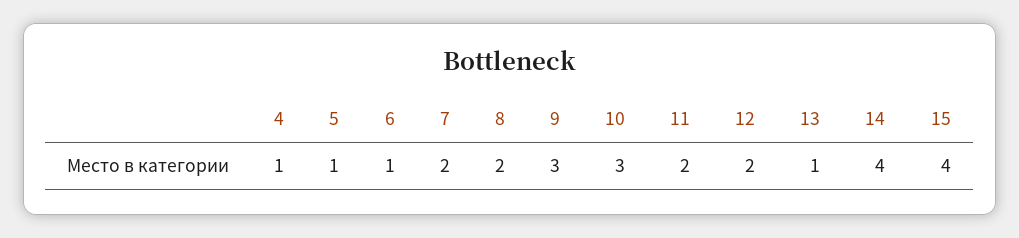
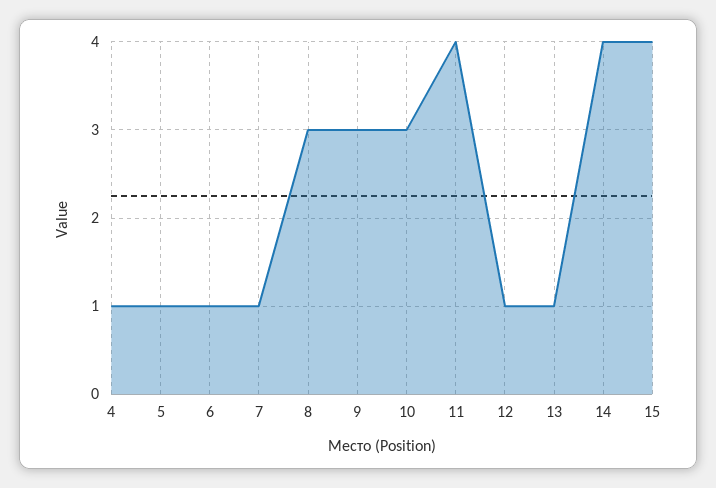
7: 2 -> 1
8: 2 -> 3
11: 2 -> 4
12: 2 -> 1

